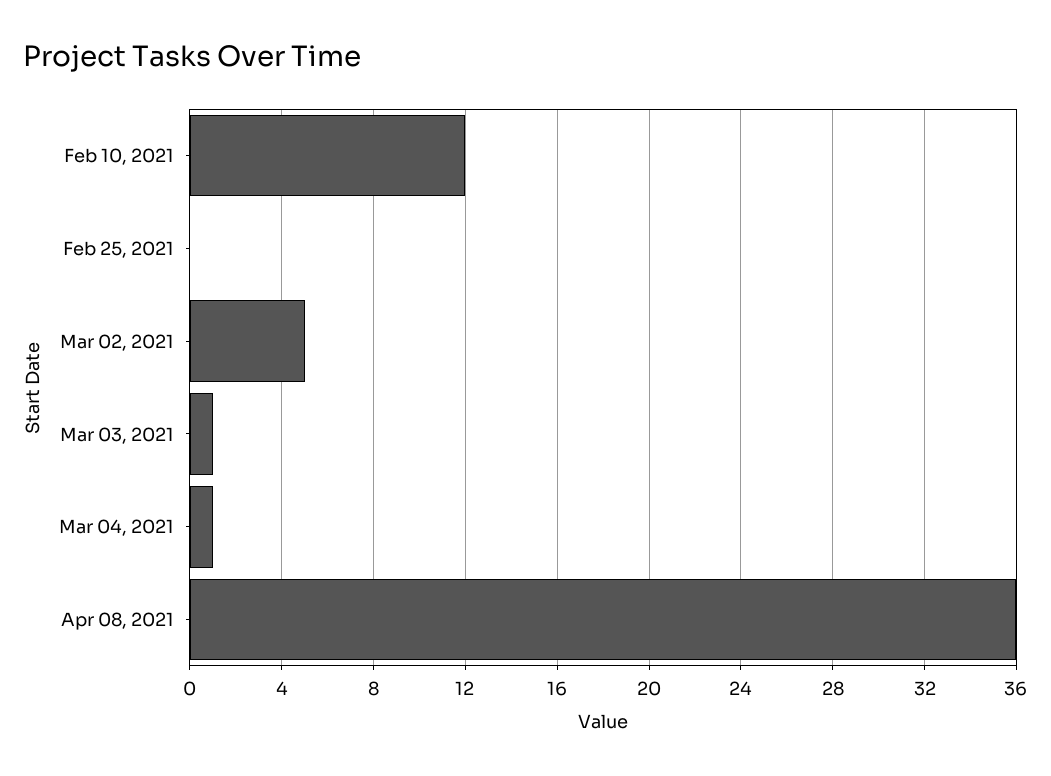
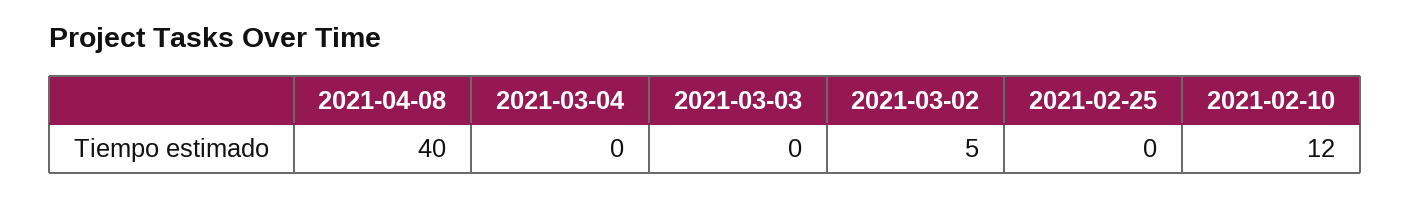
Mar 03, 2021: 1 -> 0
Mar 04, 2021: 1 -> 0
Apr 08, 2021: 36 -> 40

